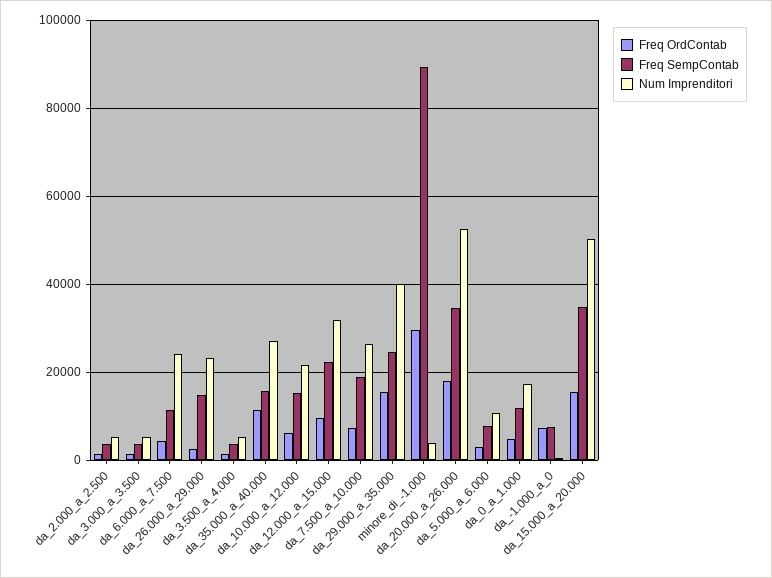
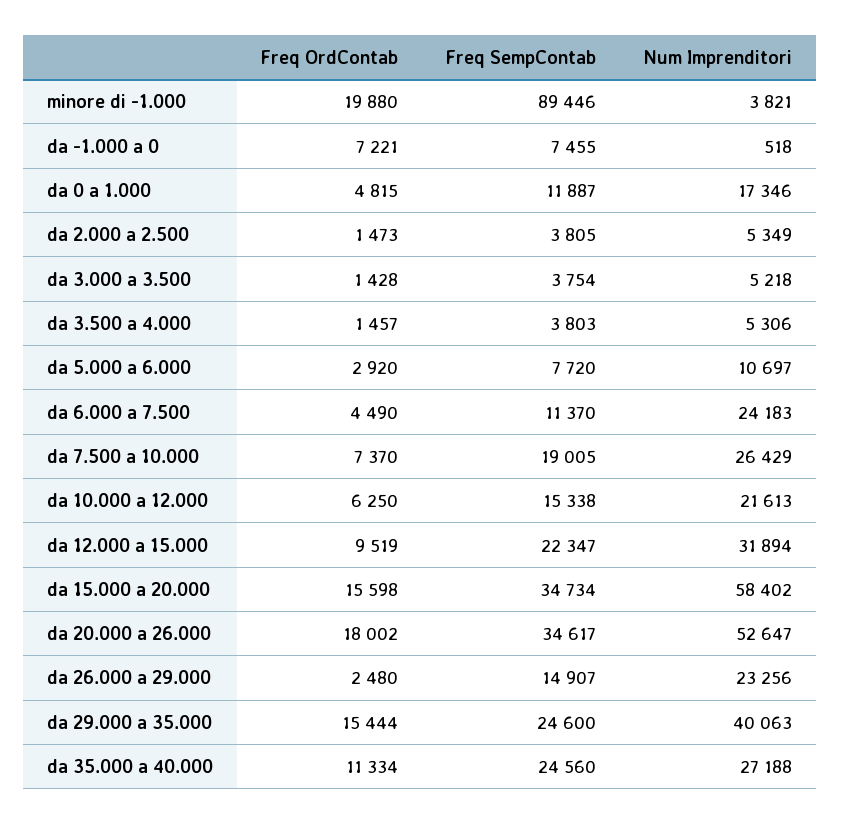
Freq SempContab, da_35.000_a_40.000: 16000 -> 24560
Freq OrdContab, minore_di_-1.000: 30000 -> 19880
Num Imprenditori, da_15.000_a_20.000: 50000 -> 58402

